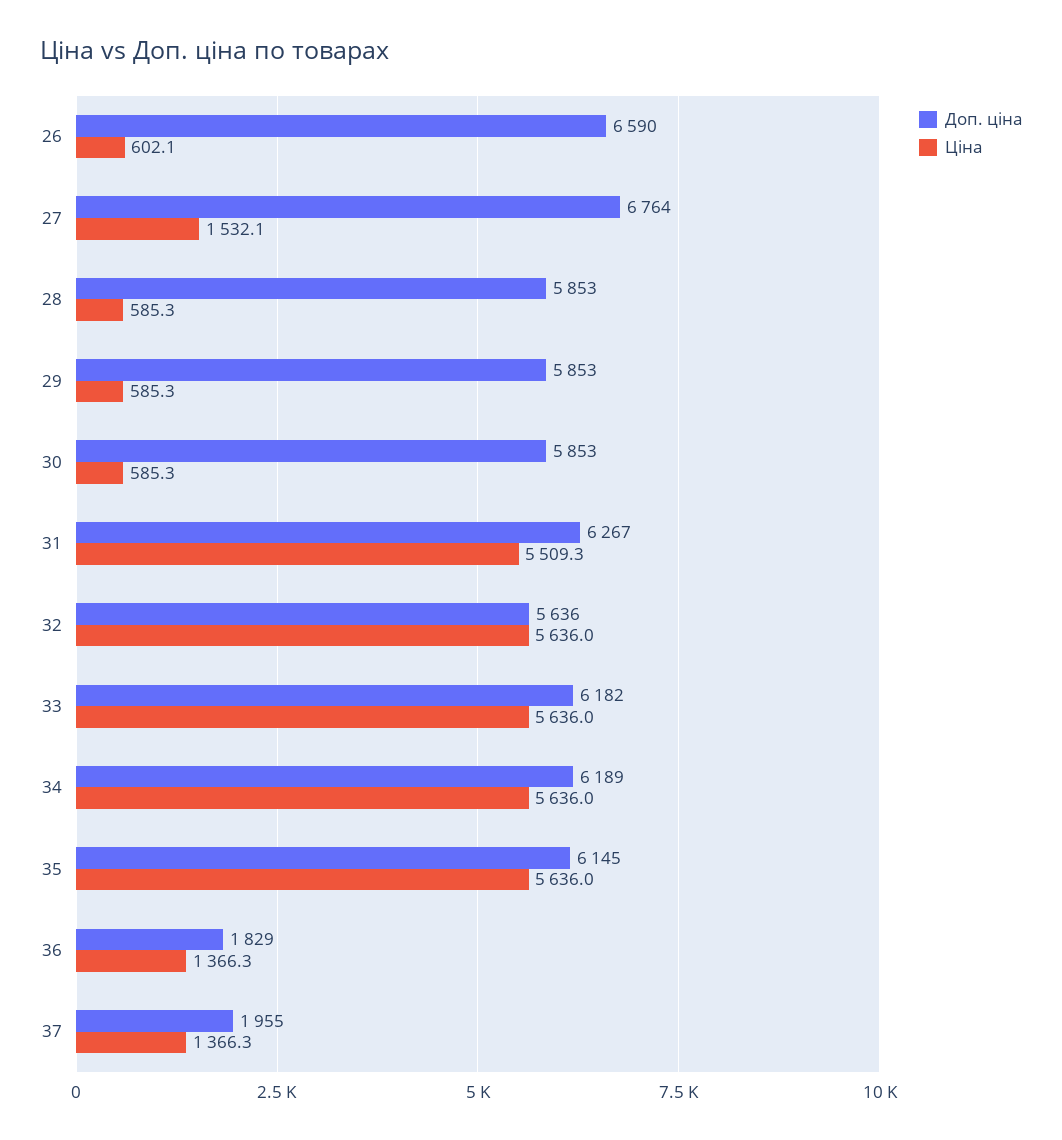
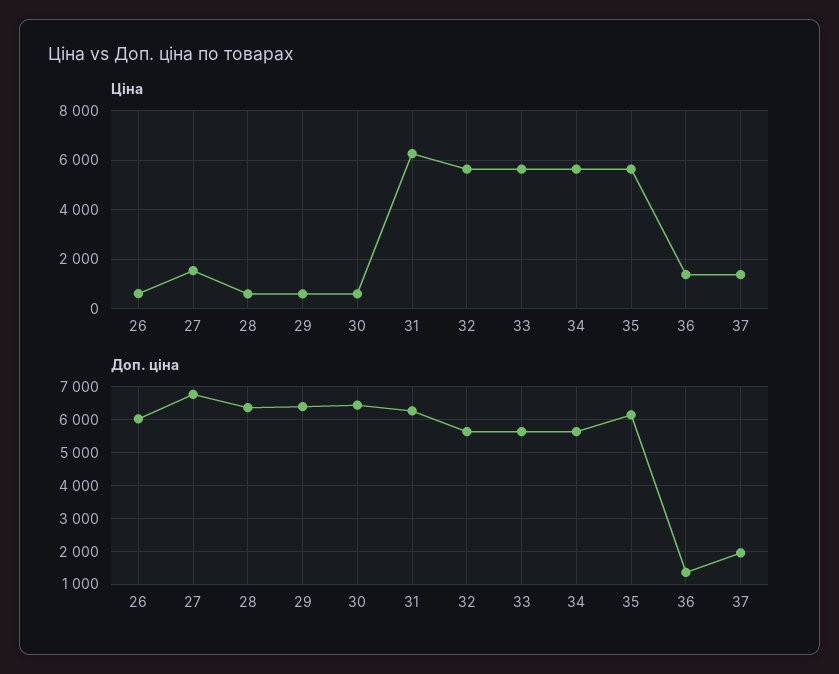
Доп. ціна, 26: 6590 -> 6000
Доп. ціна, 28: 5853 -> 6400
Доп. ціна, 29: 5853 -> 6400
Доп. ціна, 30: 5853 -> 6400
Ціна, 31: 5509.3 -> 6250
Доп. ціна, 33: 6182 -> 5600
Доп. ціна, 34: 6189 -> 5600
Доп. ціна, 36: 1829 -> 1400

